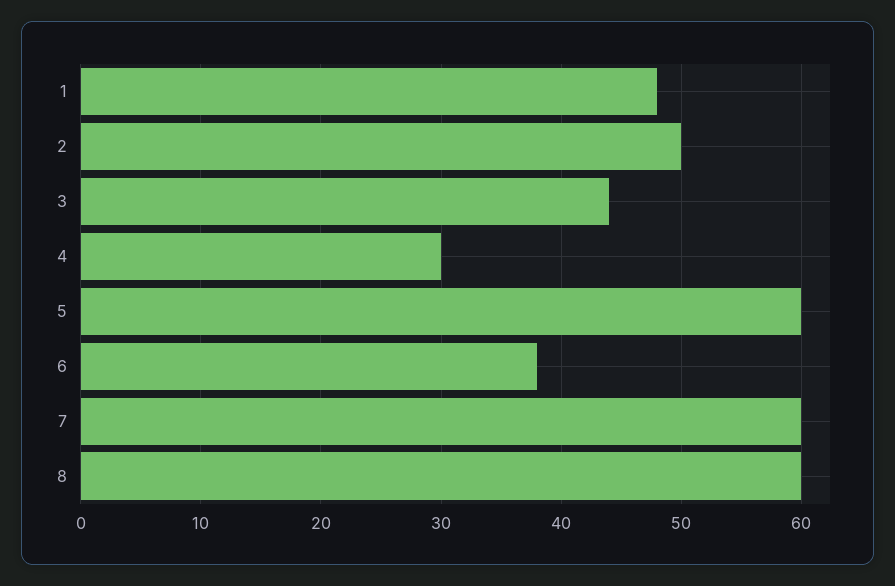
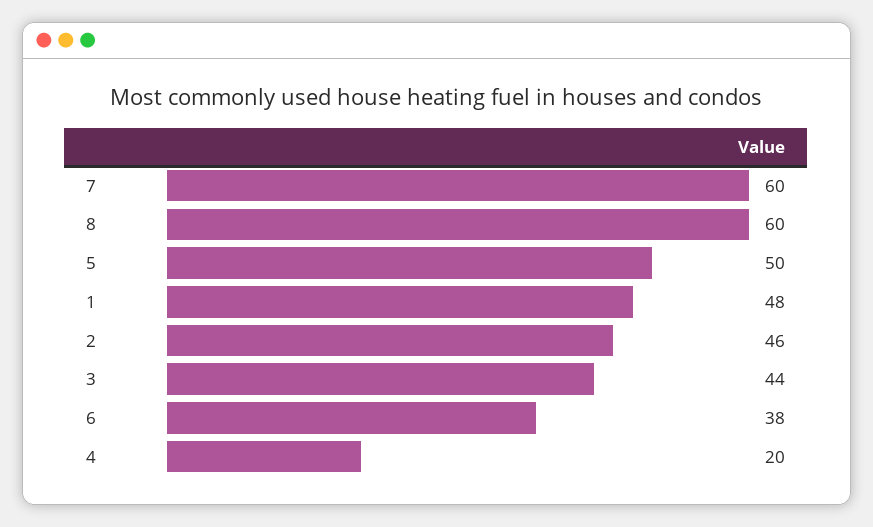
2: 50 -> 46
4: 30 -> 20
5: 60 -> 50

